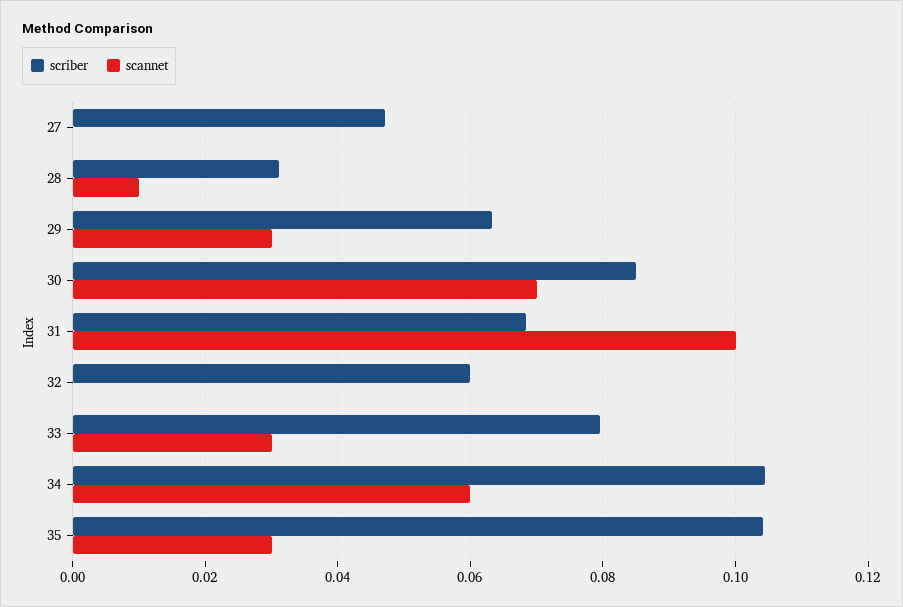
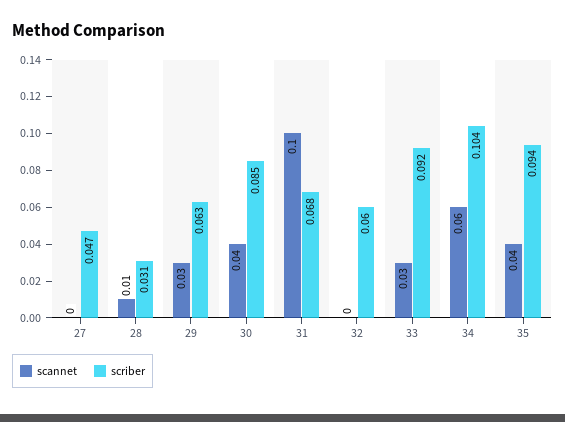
scannet, 30: 0.07 -> 0.04
scriber, 33: 0.08 -> 0.092
scriber, 35: 0.104 -> 0.094
scannet, 35: 0.03 -> 0.04

